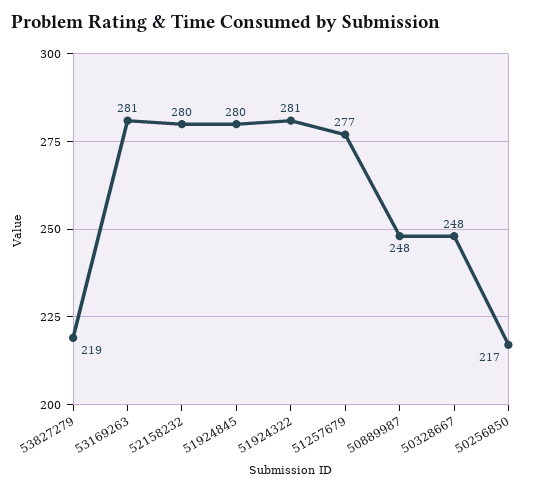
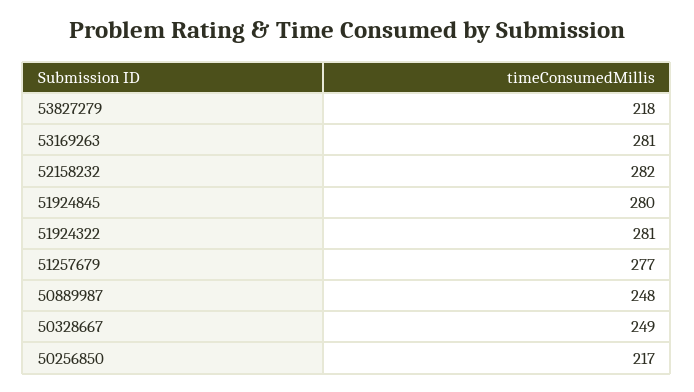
53827279: 219 -> 218
52158232: 280 -> 282
50328667: 248 -> 249

